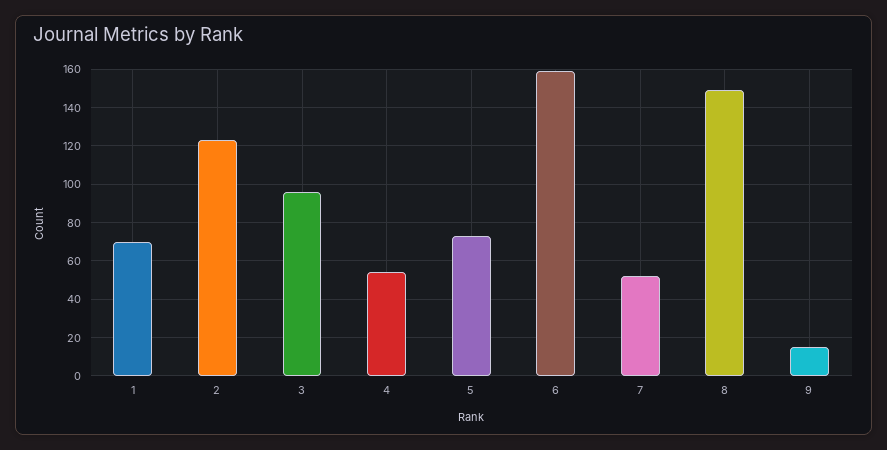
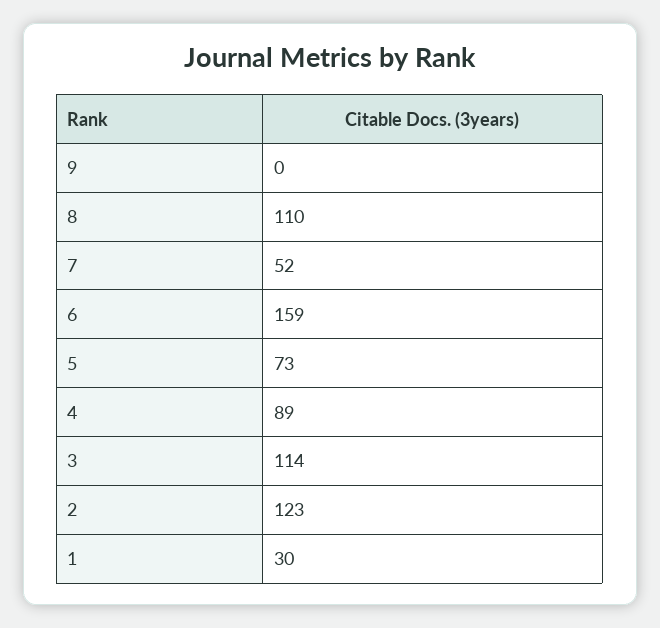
1: 70 -> 30
3: 95 -> 114
4: 55 -> 89
8: 150 -> 110
9: 15 -> 0

